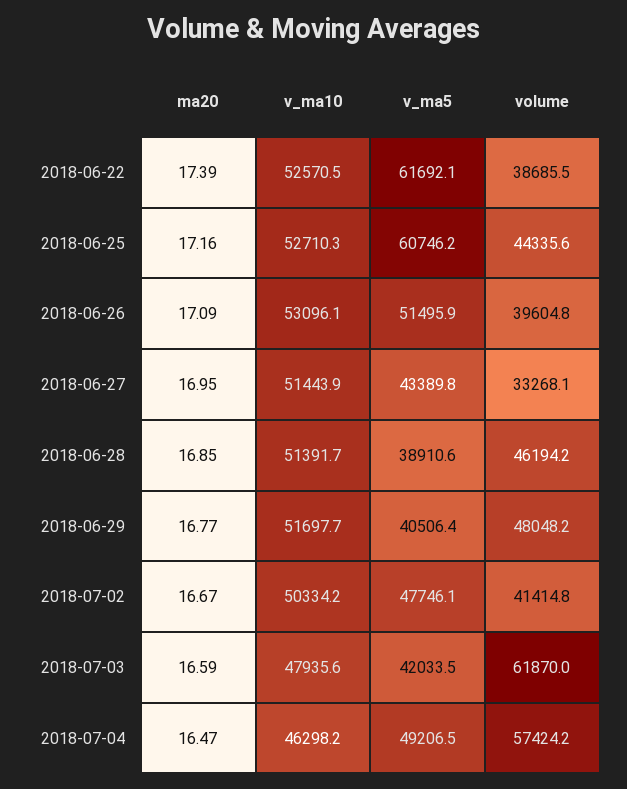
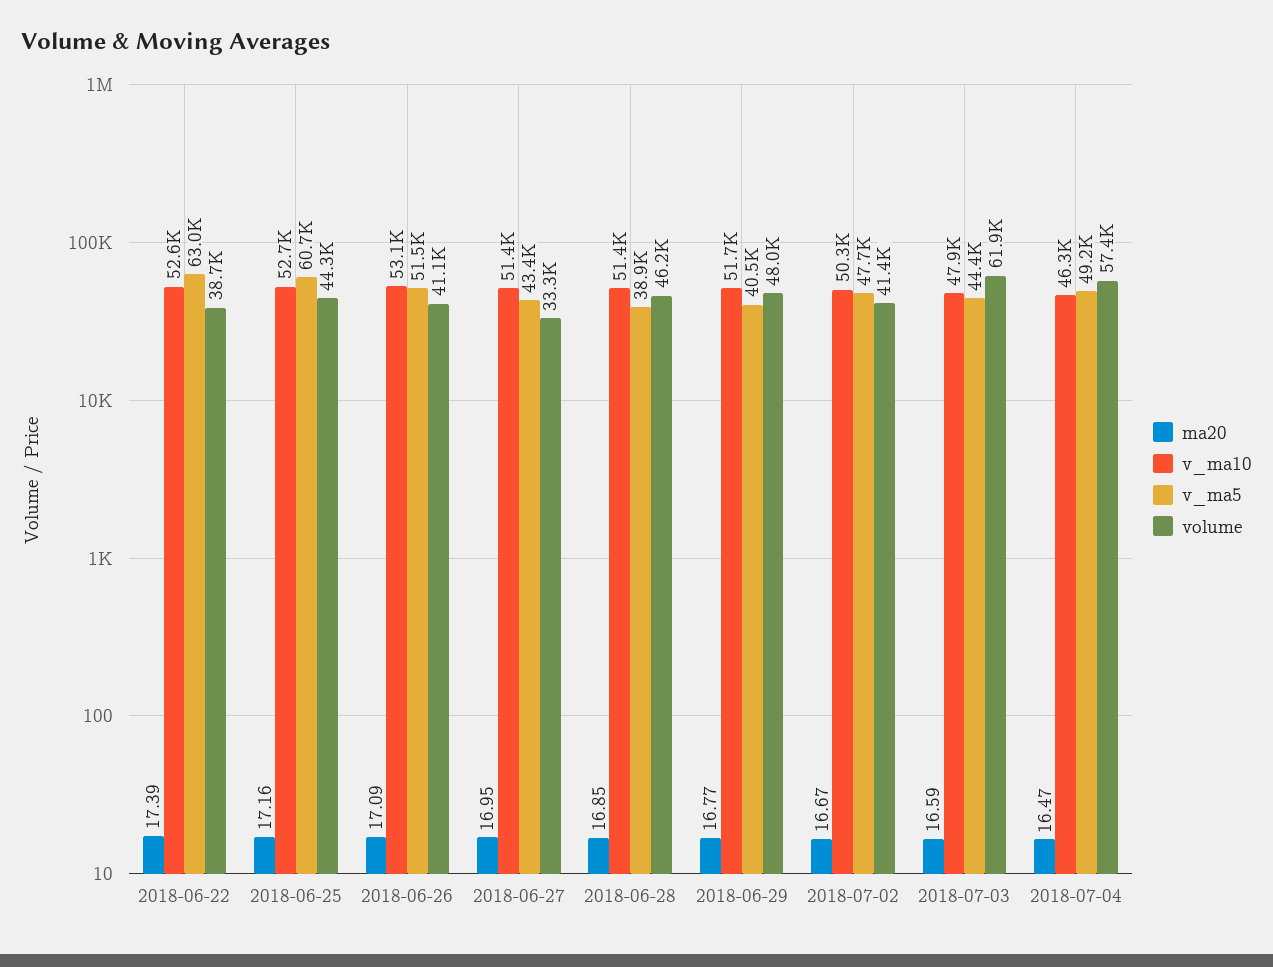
v_ma5, 2018-06-22: 61692.1 -> 63000
volume, 2018-06-26: 39604.8 -> 41100
v_ma5, 2018-07-03: 42033.5 -> 44400

